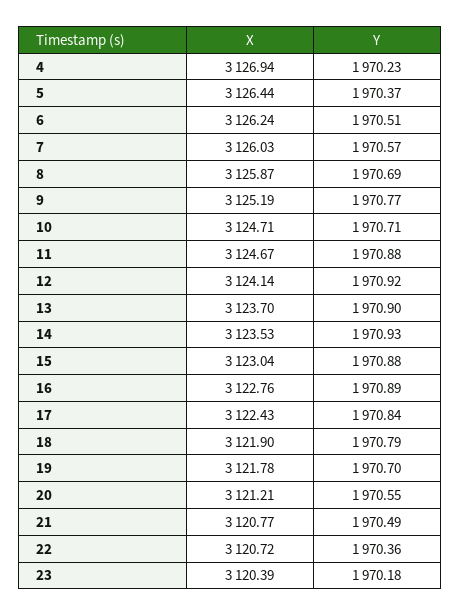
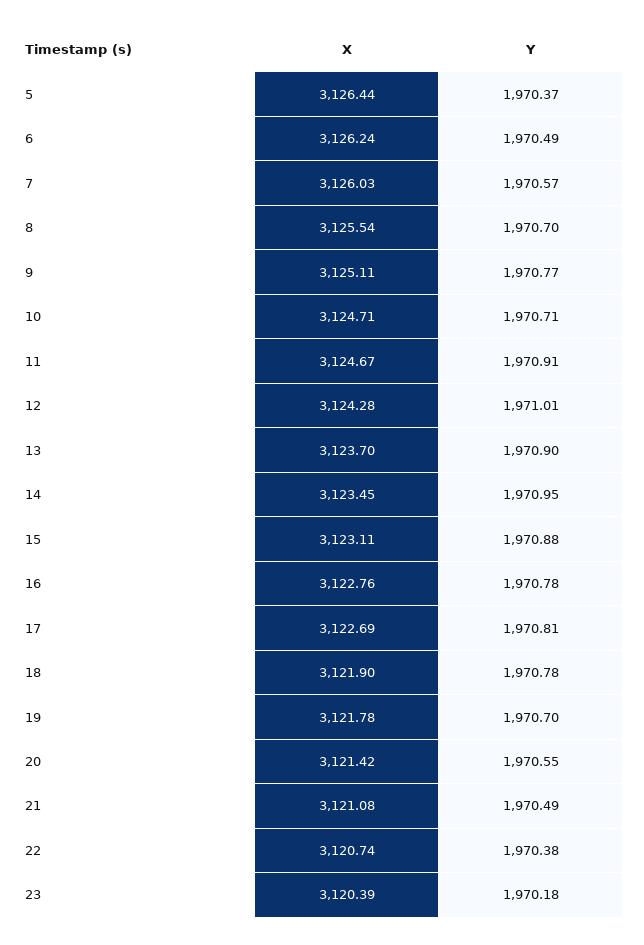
X, 4: 3126.94 -> none
Y, 4: 1970.23 -> none
Y, 6: 1970.51 -> 1970.49
X, 8: 3125.87 -> 3125.54
Y, 8: 1970.69 -> 1970.7
X, 9: 3125.19 -> 3125.11
Y, 11: 1970.88 -> 1970.91
X, 12: 3124.14 -> 3124.28
Y, 12: 1970.92 -> 1971.01
X, 14: 3123.53 -> 3123.45
Y, 14: 1970.93 -> 1970.95
X, 15: 3123.04 -> 3123.11
Y, 16: 1970.89 -> 1970.78
X, 17: 3122.43 -> 3122.69
Y, 17: 1970.84 -> 1970.81
Y, 18: 1970.79 -> 1970.78
X, 20: 3121.21 -> 3121.42
X, 21: 3120.77 -> 3121.08
X, 22: 3120.72 -> 3120.74
Y, 22: 1970.36 -> 1970.38

